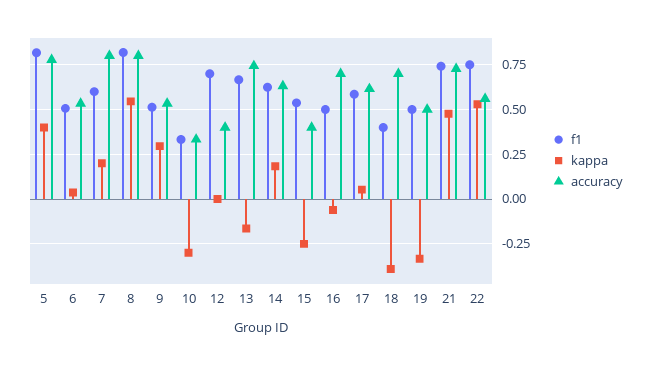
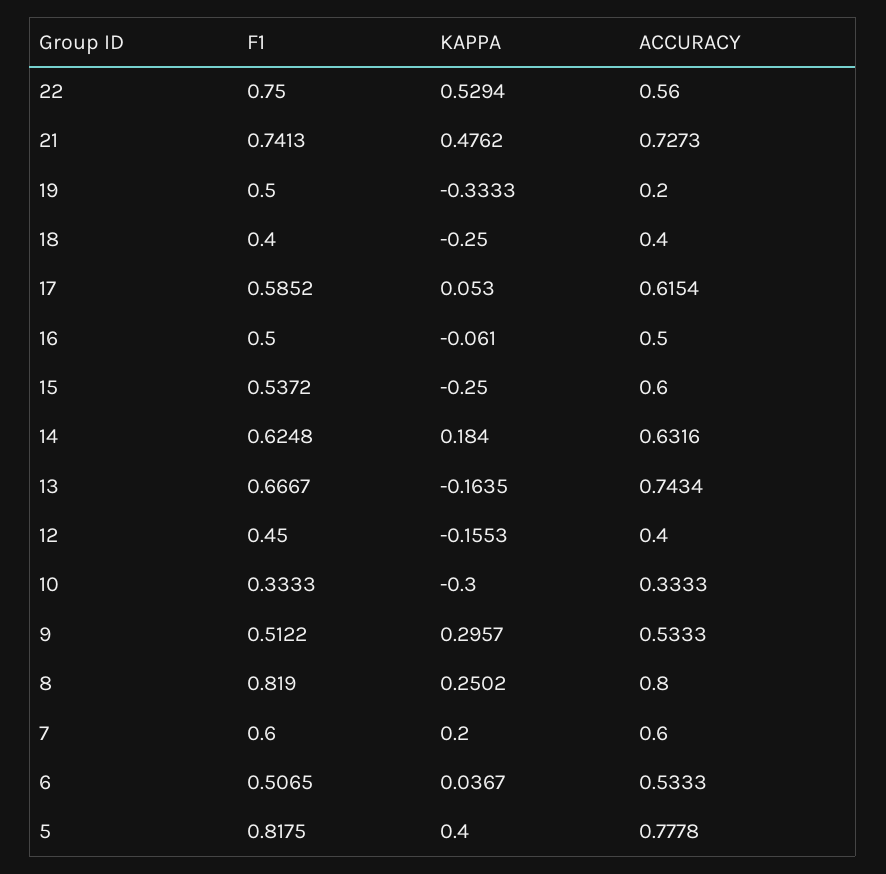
accuracy, 7: 0.8 -> 0.6
kappa, 8: 0.55 -> 0.2502
f1, 12: 0.7 -> 0.45
kappa, 12: 0 -> -0.1553
accuracy, 15: 0.4 -> 0.6
accuracy, 16: 0.7 -> 0.5
kappa, 18: -0.4 -> -0.25
accuracy, 18: 0.7 -> 0.4
accuracy, 19: 0.5 -> 0.2

